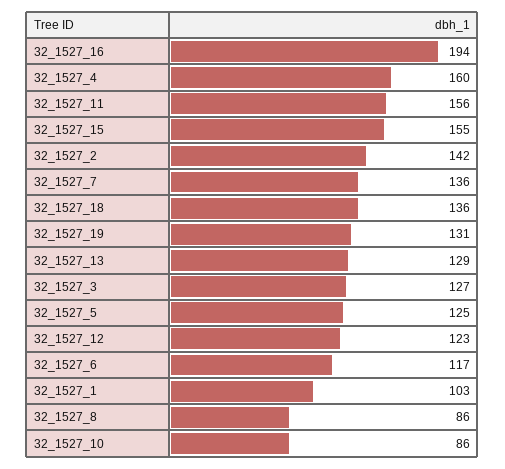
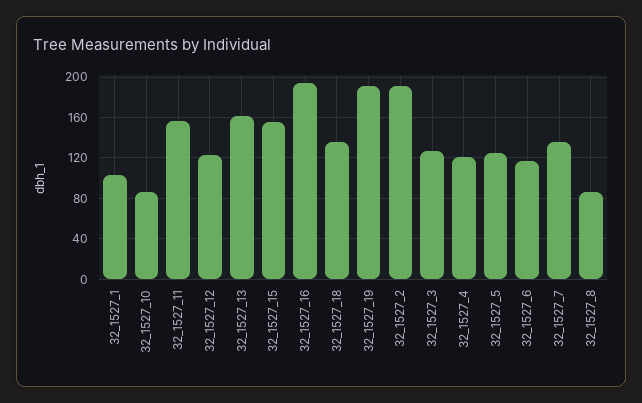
32_1527_4: 160 -> 120
32_1527_2: 142 -> 190
32_1527_19: 131 -> 190
32_1527_13: 129 -> 160

